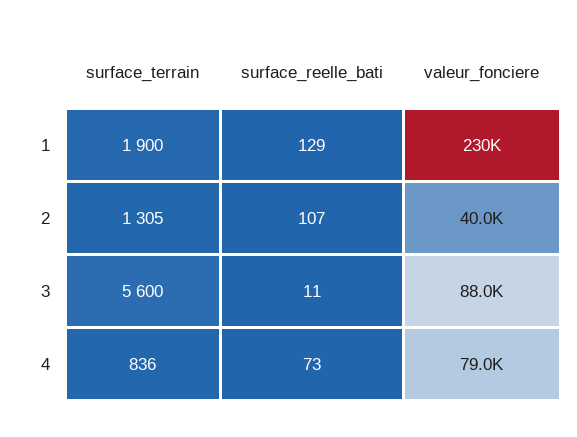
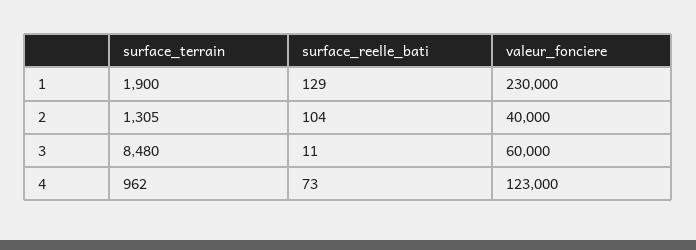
surface_reelle_bati, 2: 107 -> 104
surface_terrain, 3: 5600 -> 8480
valeur_fonciere, 3: 88000 -> 60000
surface_terrain, 4: 836 -> 962
valeur_fonciere, 4: 79000 -> 123000

